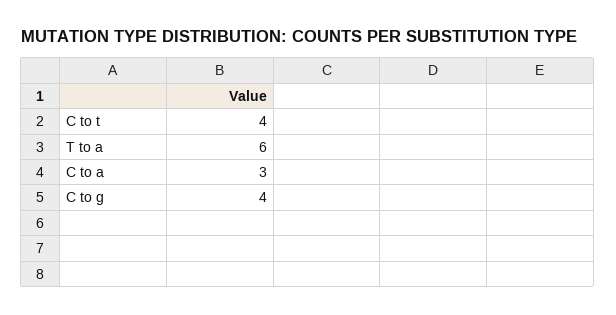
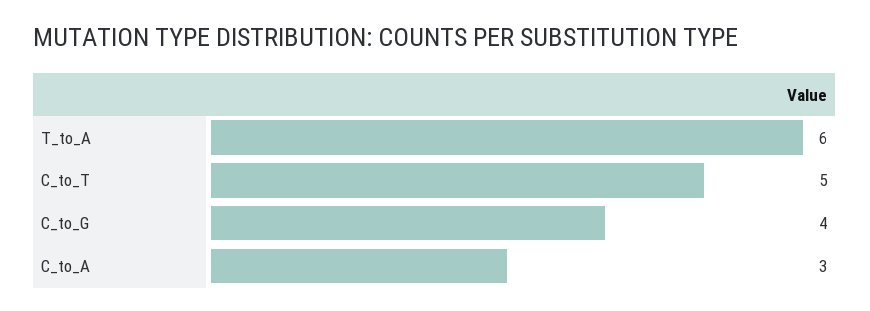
C to t: 4 -> 5

